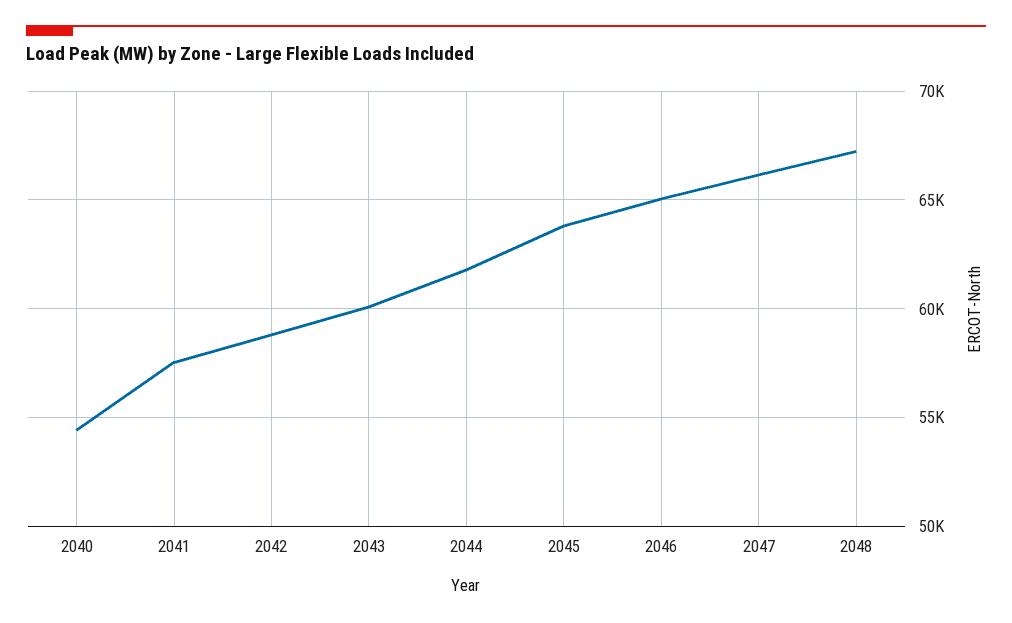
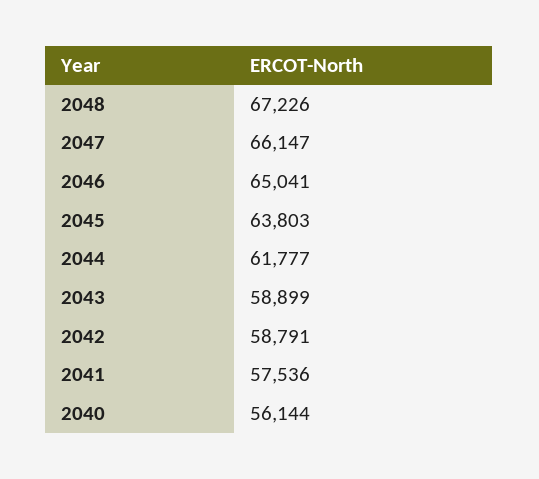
2040: 54500 -> 56144
2043: 60000 -> 58899

